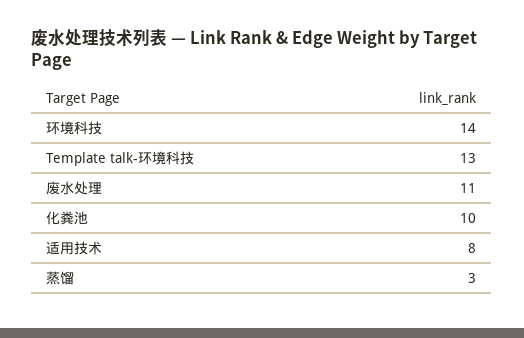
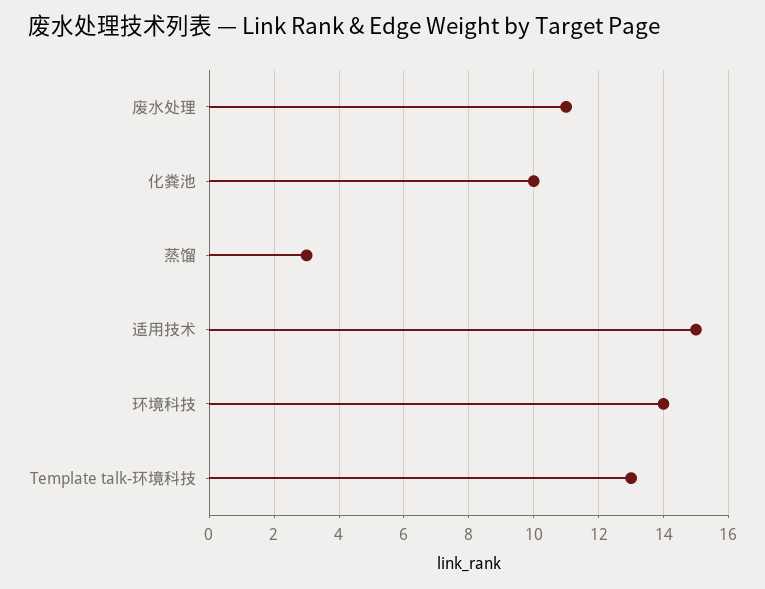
适用技术: 8 -> 15

